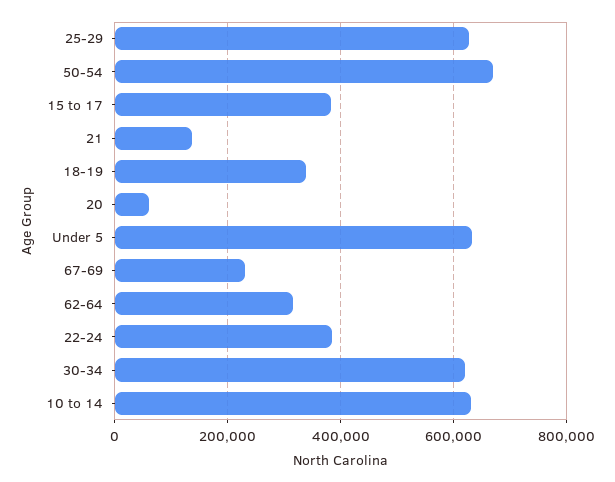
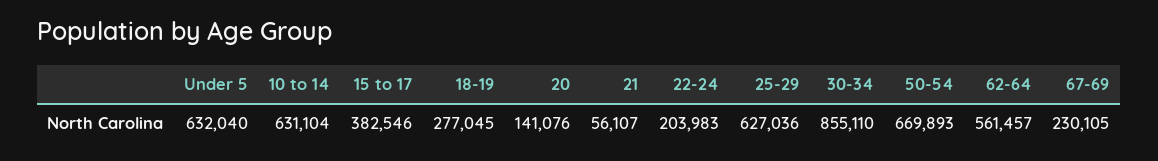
21: 140000 -> 56107
18-19: 340000 -> 277045
20: 60000 -> 141076
62-64: 320000 -> 561457
22-24: 380000 -> 203983
30-34: 620000 -> 855110

